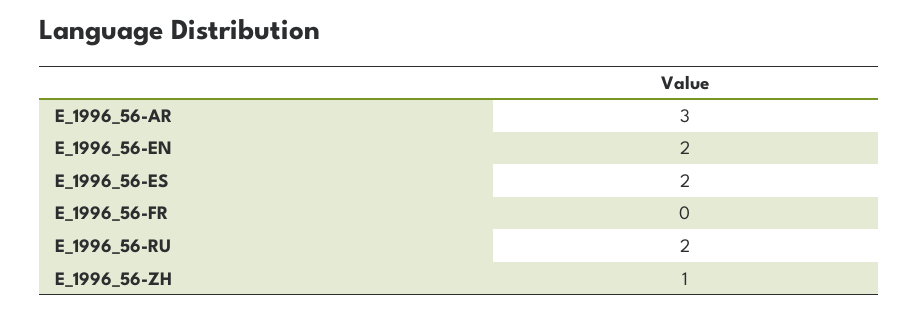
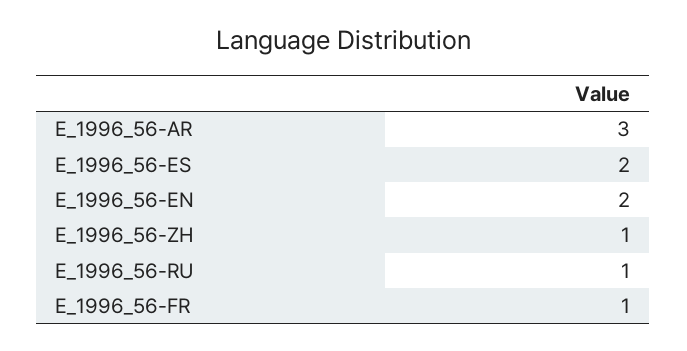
E_1996_56-FR: 0 -> 1
E_1996_56-RU: 2 -> 1

